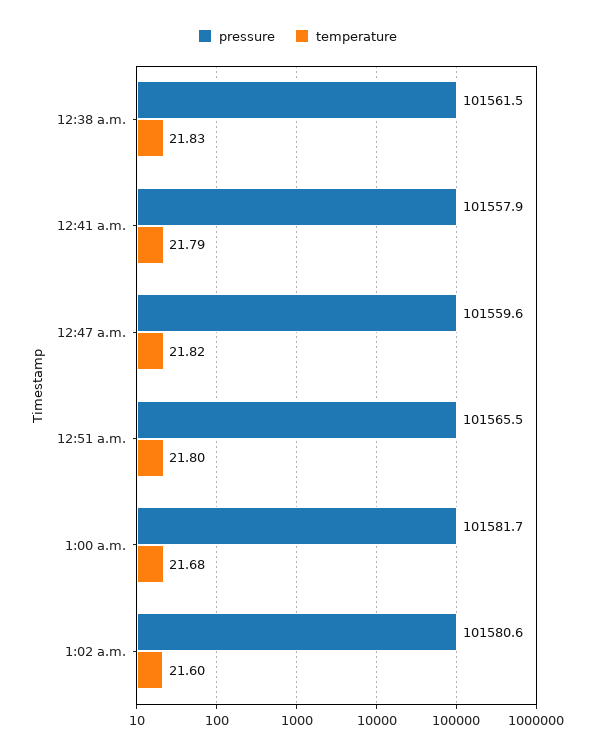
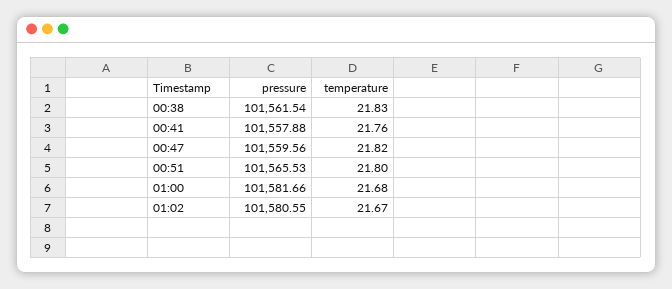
temperature, 12:41 a.m.: 21.79 -> 21.76
temperature, 1:02 a.m.: 21.6 -> 21.67

